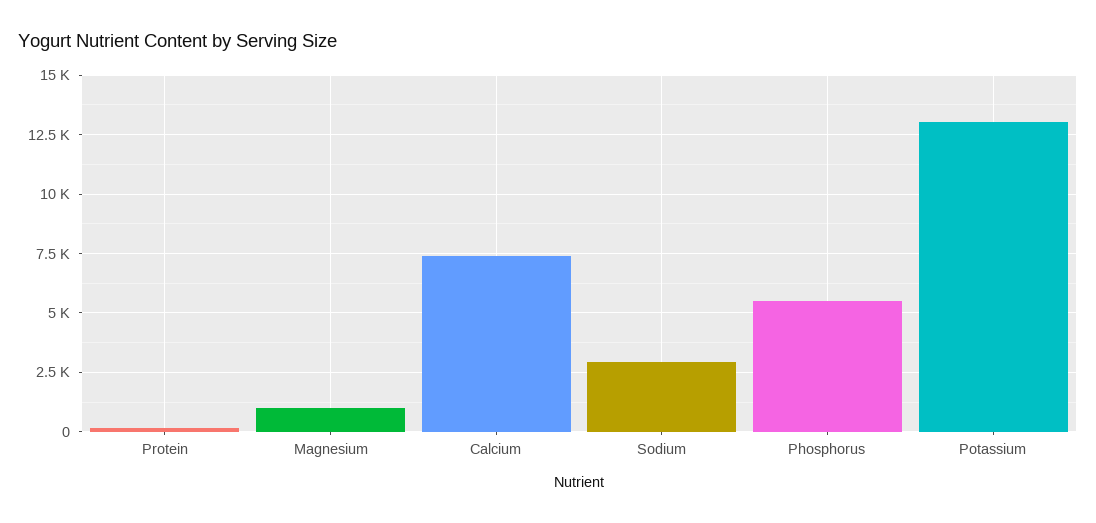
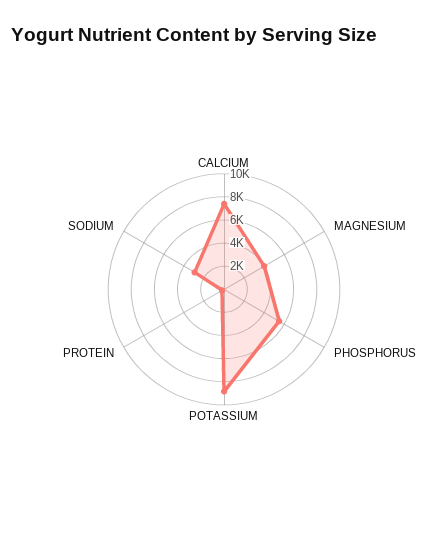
Magnesium: 1000 -> 4000
Potassium: 13000 -> 9000

